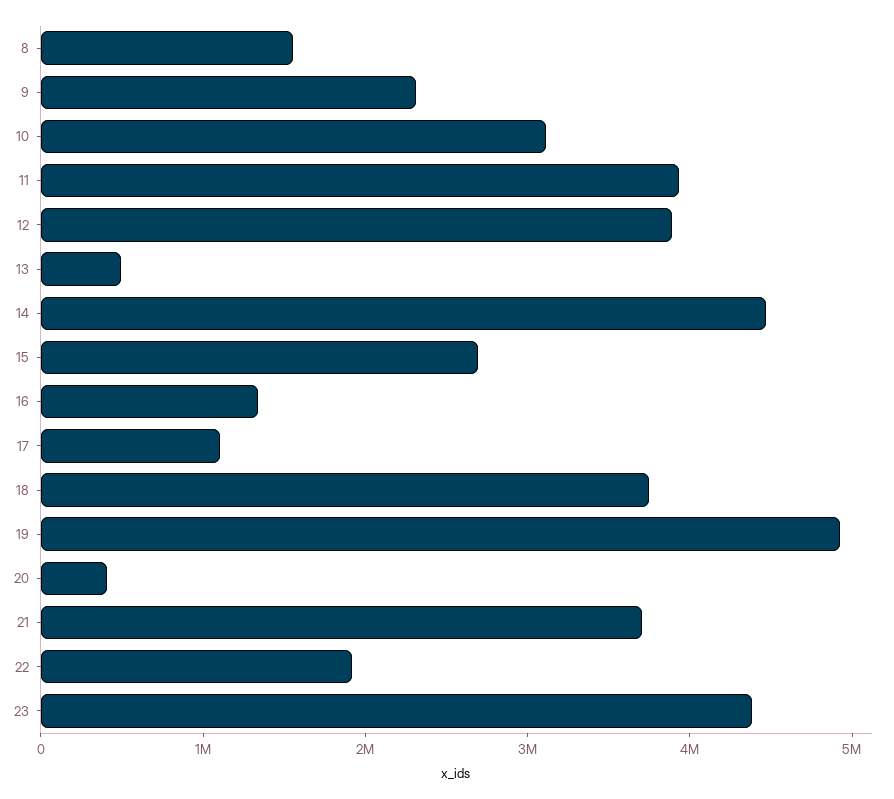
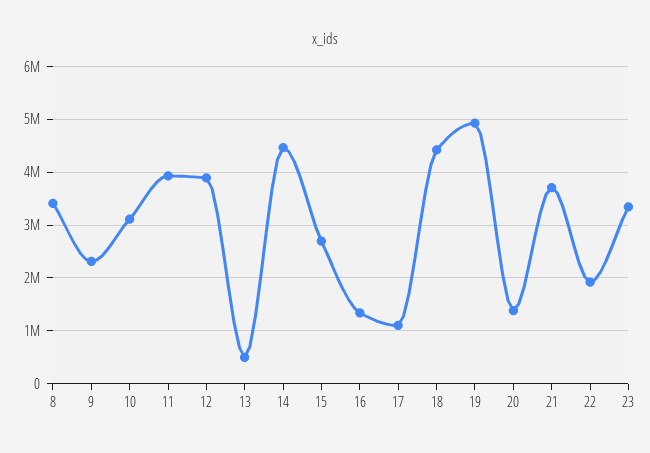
8: 1600000 -> 3400000
18: 3800000 -> 4400000
20: 400000 -> 1400000
23: 4400000 -> 3400000

